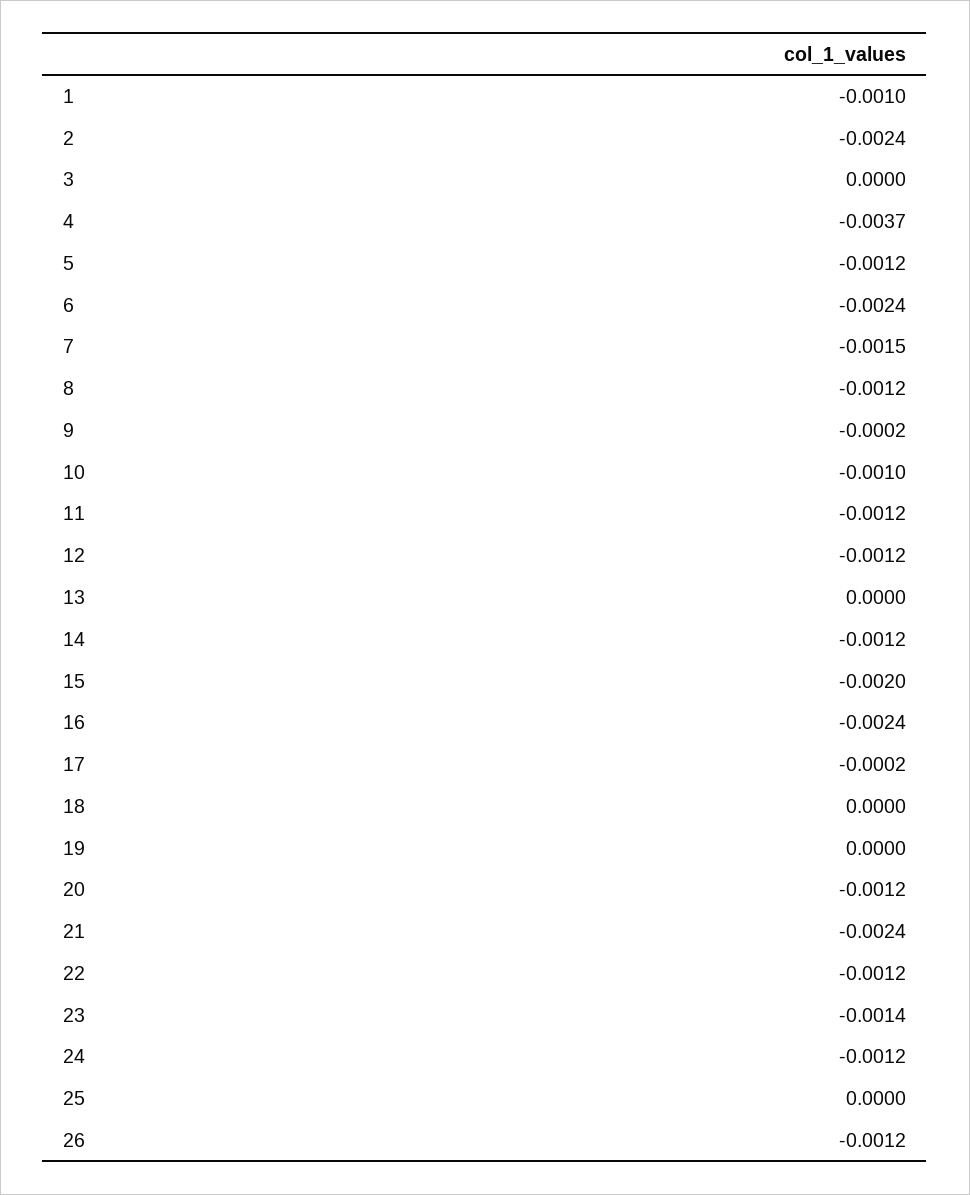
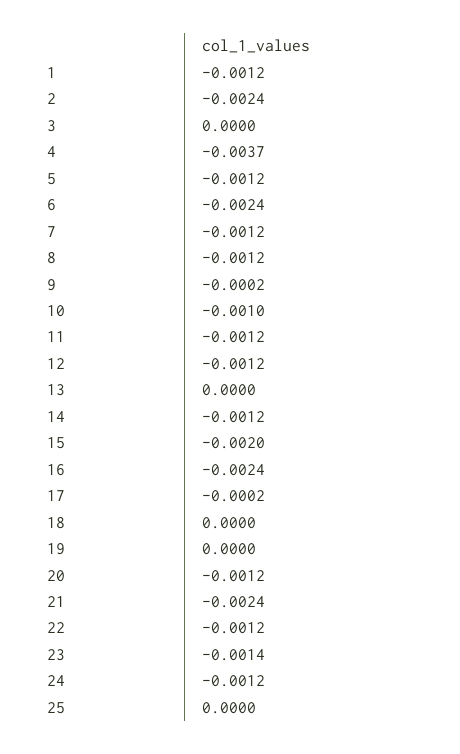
1: -0.001 -> -0.0012
7: -0.0015 -> -0.0012
26: -0.0012 -> none

